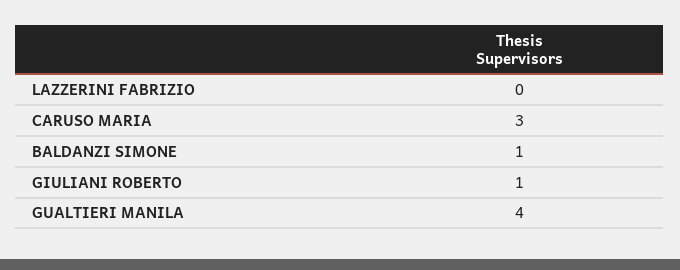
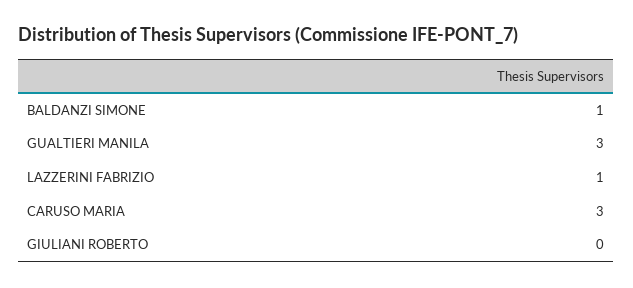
LAZZERINI FABRIZIO: 0 -> 1
GIULIANI ROBERTO: 1 -> 0
GUALTIERI MANILA: 4 -> 3

